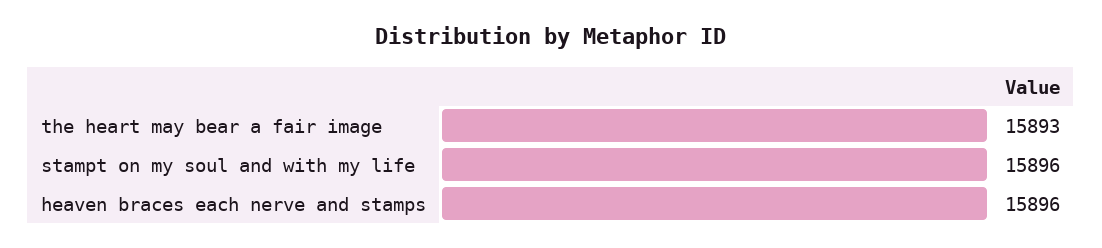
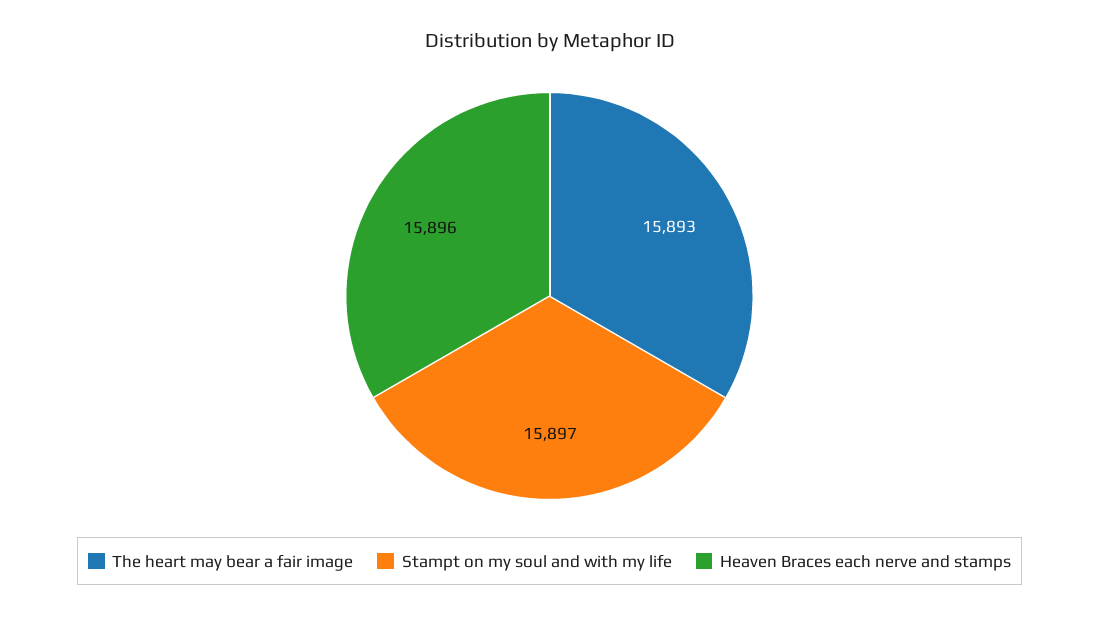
stampt on my soul and with my life: 15896 -> 15897

